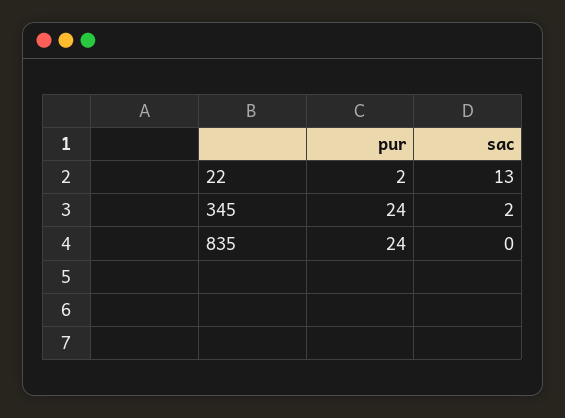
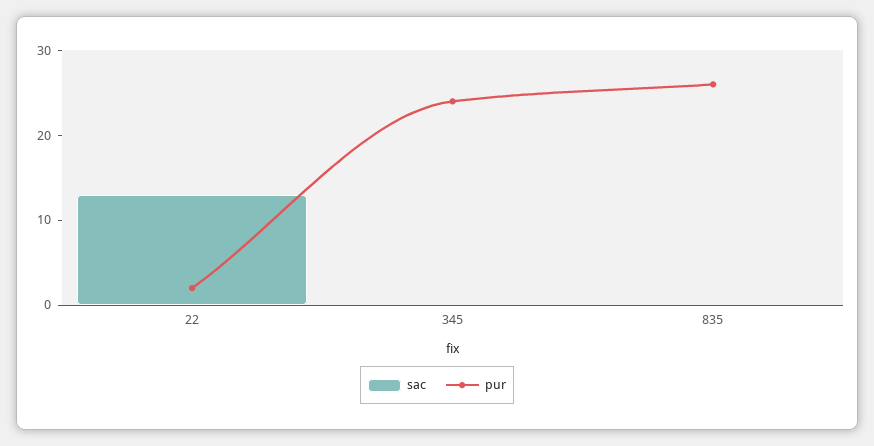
sac, 345: 2 -> 0
pur, 835: 24 -> 26

